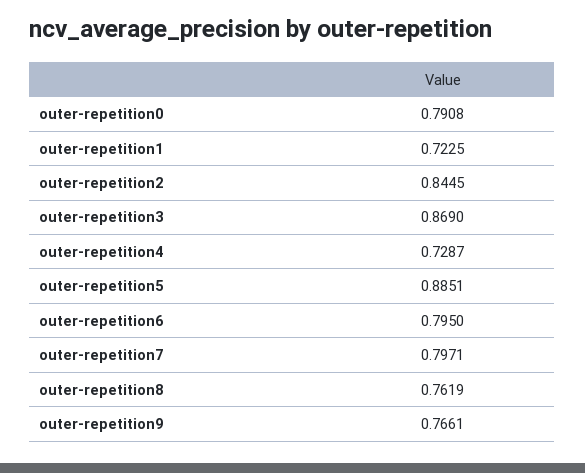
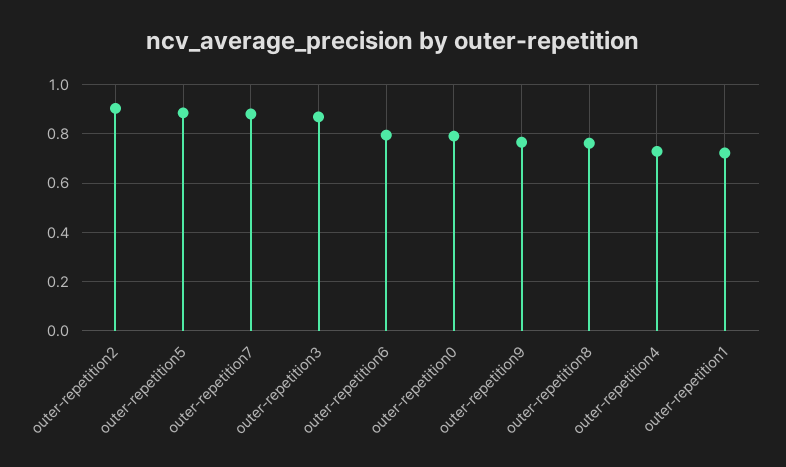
outer-repetition2: 0.8445 -> 0.9
outer-repetition7: 0.7971 -> 0.875

